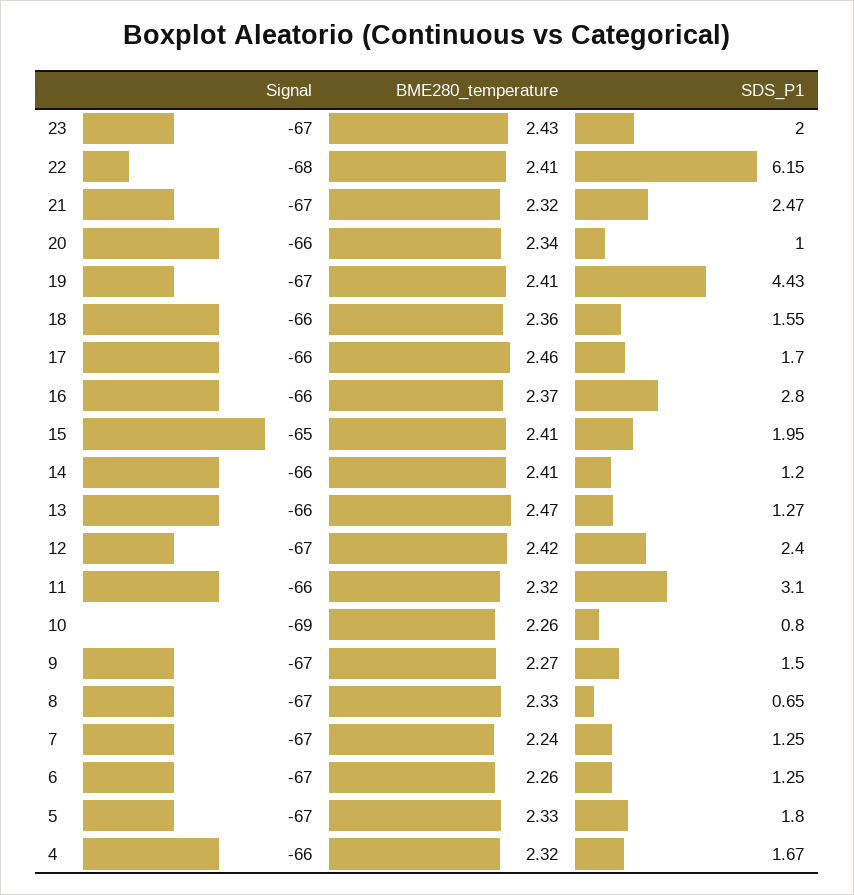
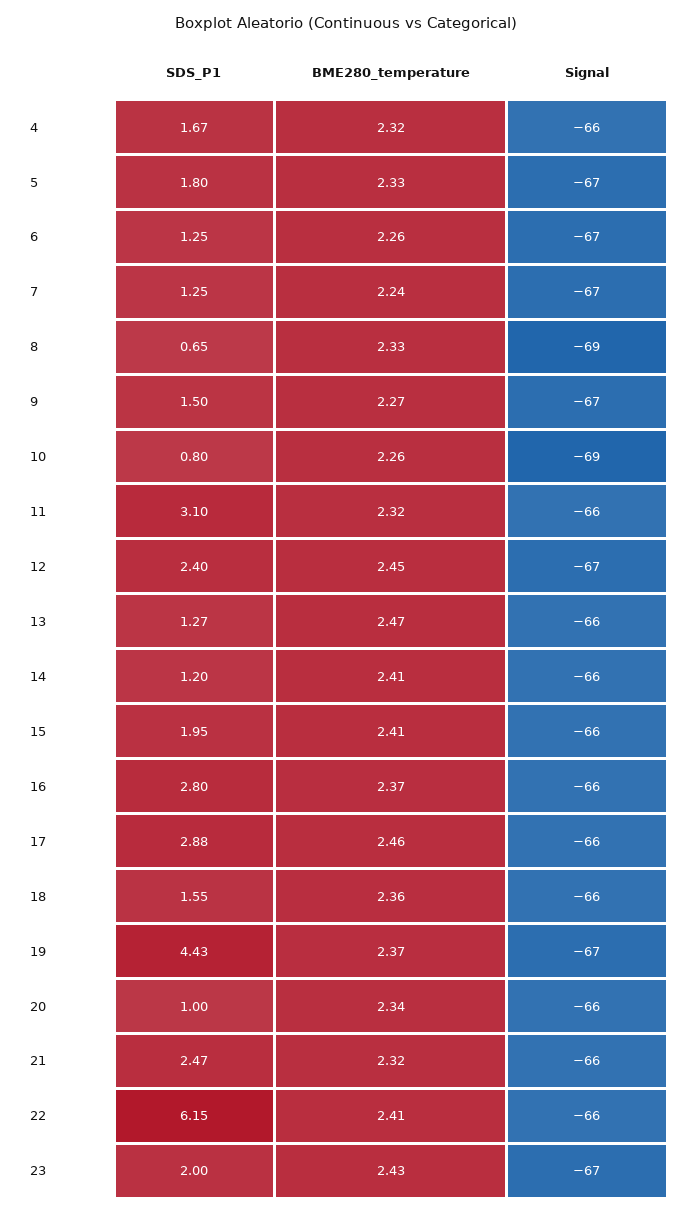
Signal, 22: -68 -> -66
Signal, 21: -67 -> -66
BME280_temperature, 19: 2.41 -> 2.37
SDS_P1, 17: 1.7 -> 2.88
Signal, 15: -65 -> -66
BME280_temperature, 12: 2.42 -> 2.45
Signal, 8: -67 -> -69

